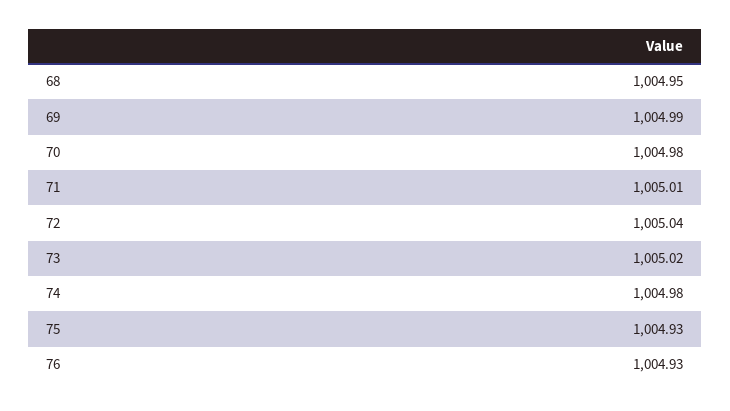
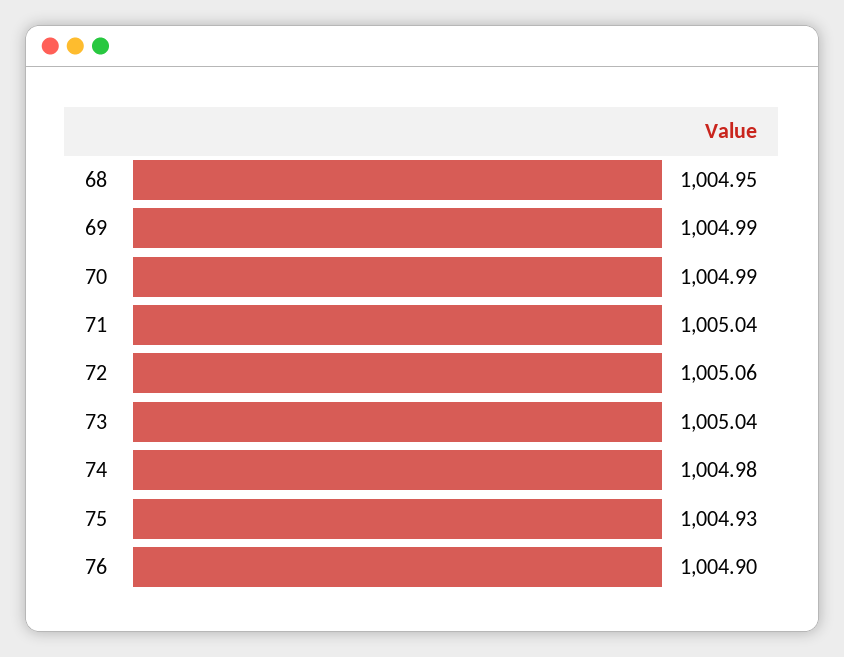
70: 1004.98 -> 1004.99
71: 1005.01 -> 1005.04
72: 1005.04 -> 1005.06
73: 1005.02 -> 1005.04
76: 1004.93 -> 1004.9

